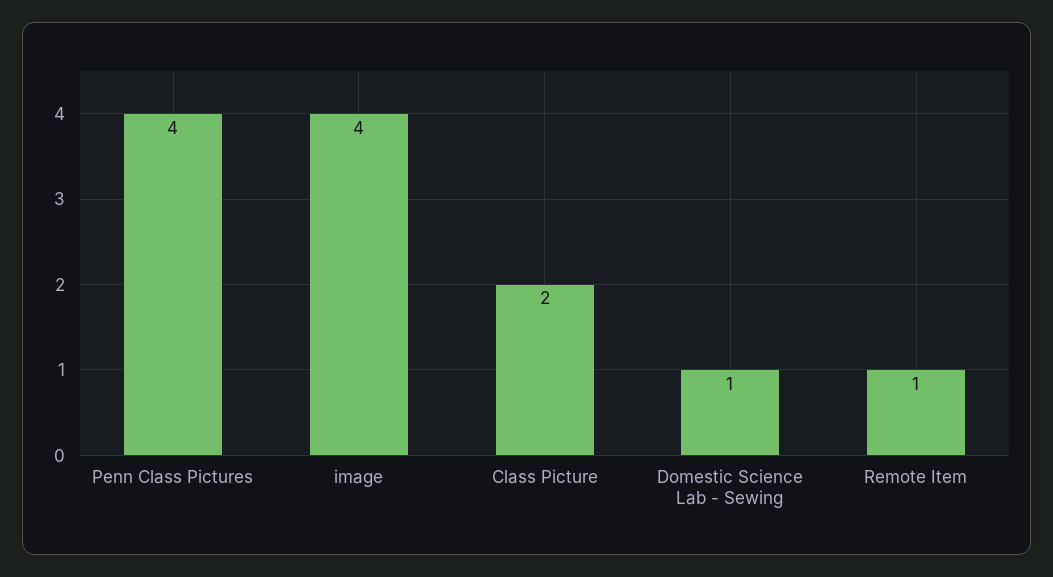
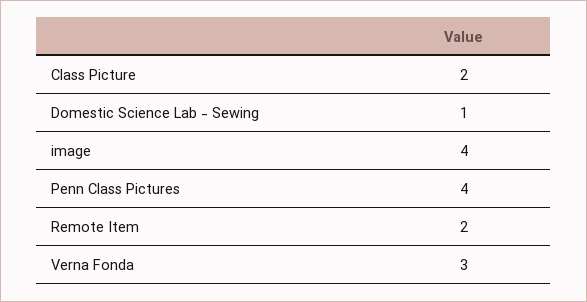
Remote Item: 1 -> 2
Verna Fonda: none -> 3

